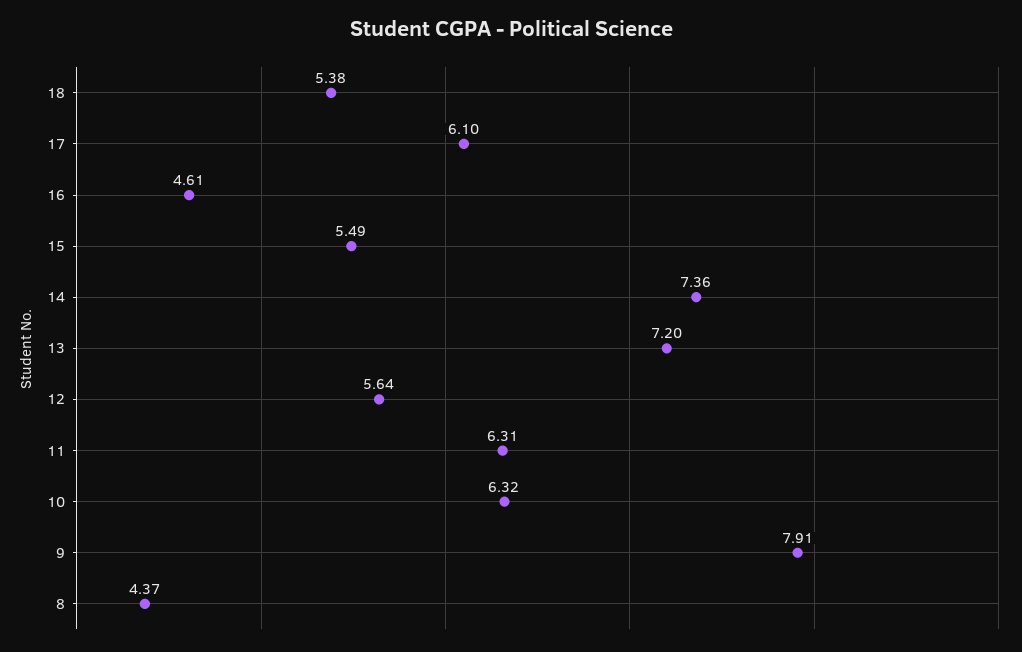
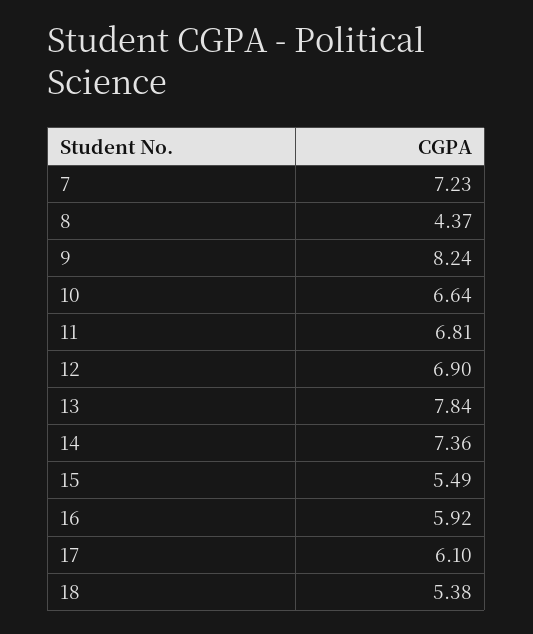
16: 4.61 -> 5.92
13: 7.2 -> 7.84
12: 5.64 -> 6.9
11: 6.31 -> 6.81
10: 6.32 -> 6.64
9: 7.91 -> 8.24
7: none -> 7.23

